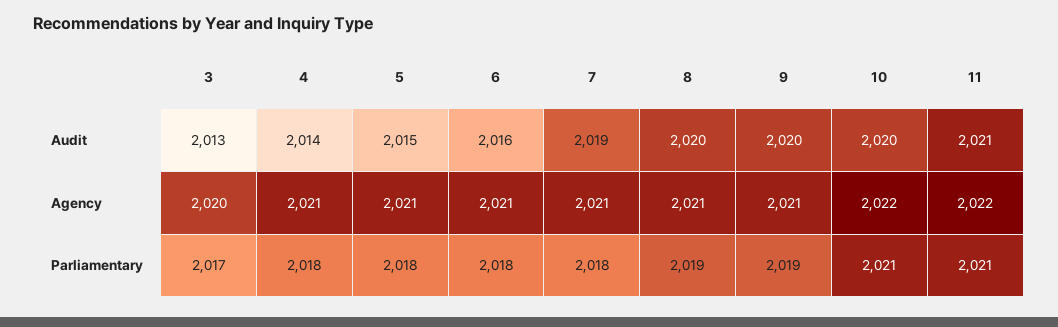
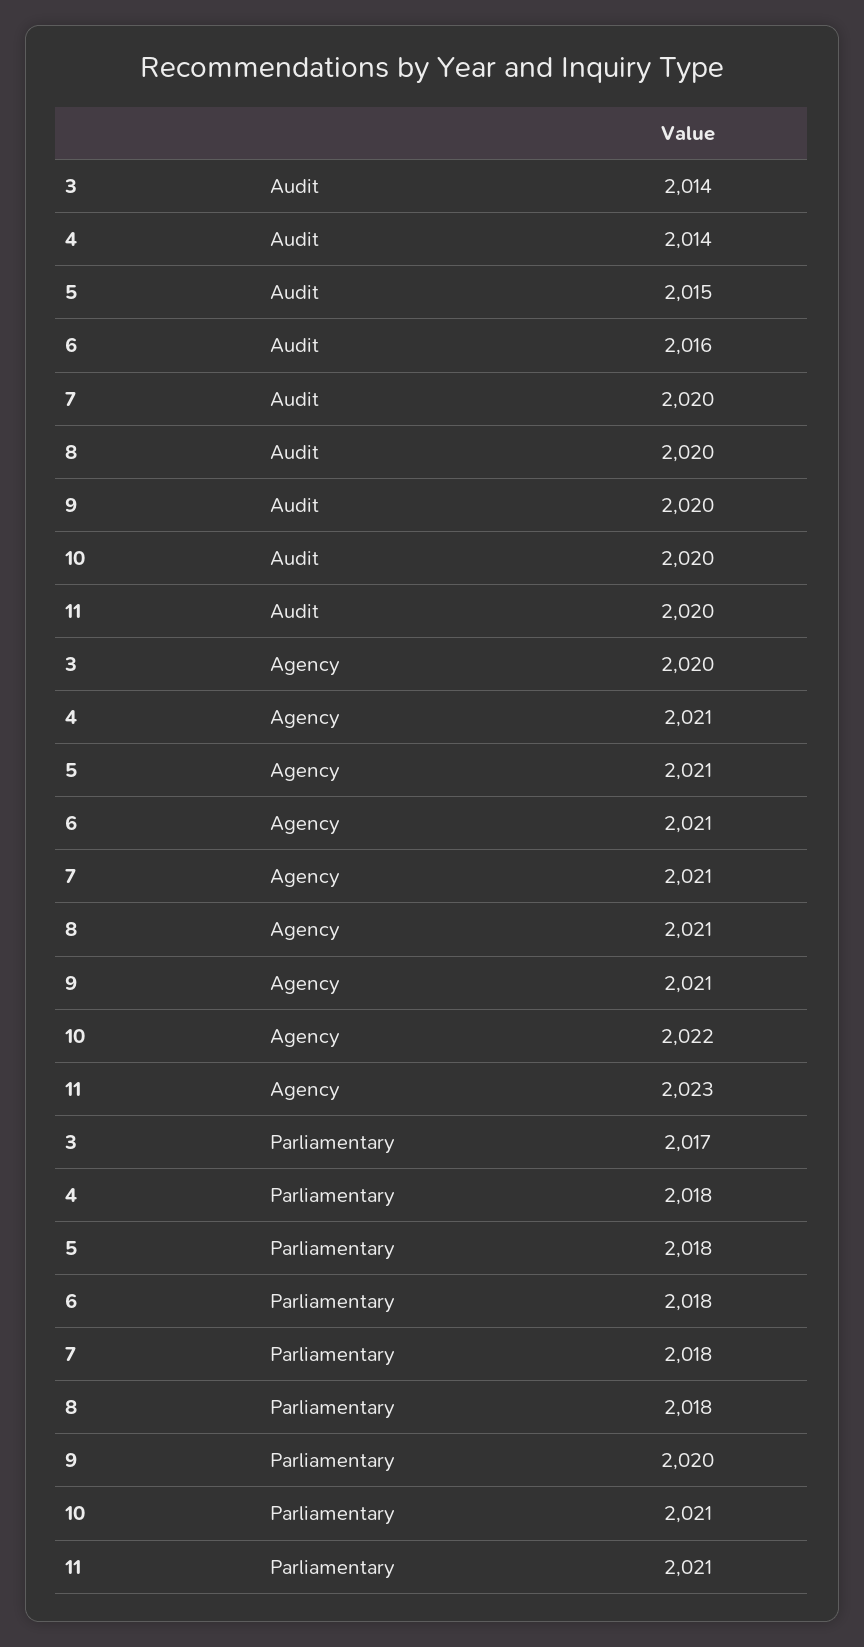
3, Audit: 2013 -> 2014
7, Audit: 2019 -> 2020
11, Audit: 2021 -> 2020
11, Agency: 2022 -> 2023
8, Parliamentary: 2019 -> 2018
9, Parliamentary: 2019 -> 2020

